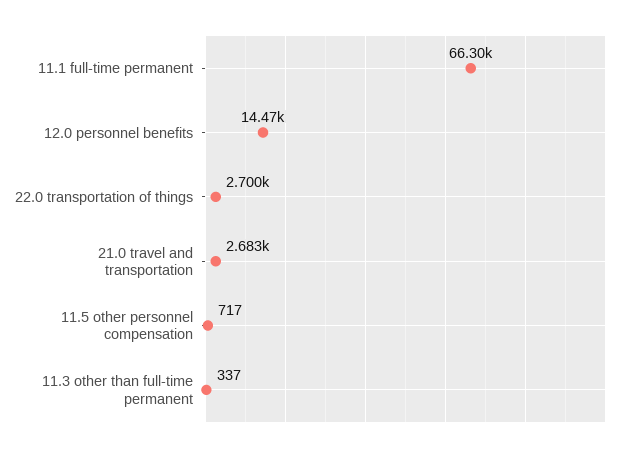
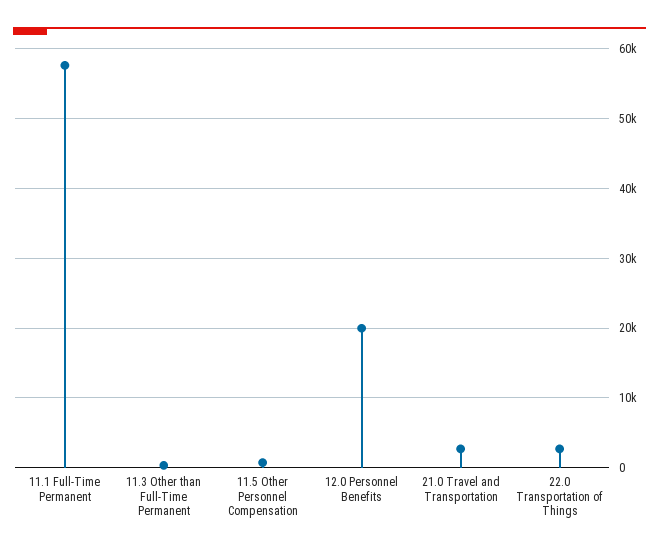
11.1 full-time permanent: 66300 -> 58000
12.0 personnel benefits: 14470 -> 20000

